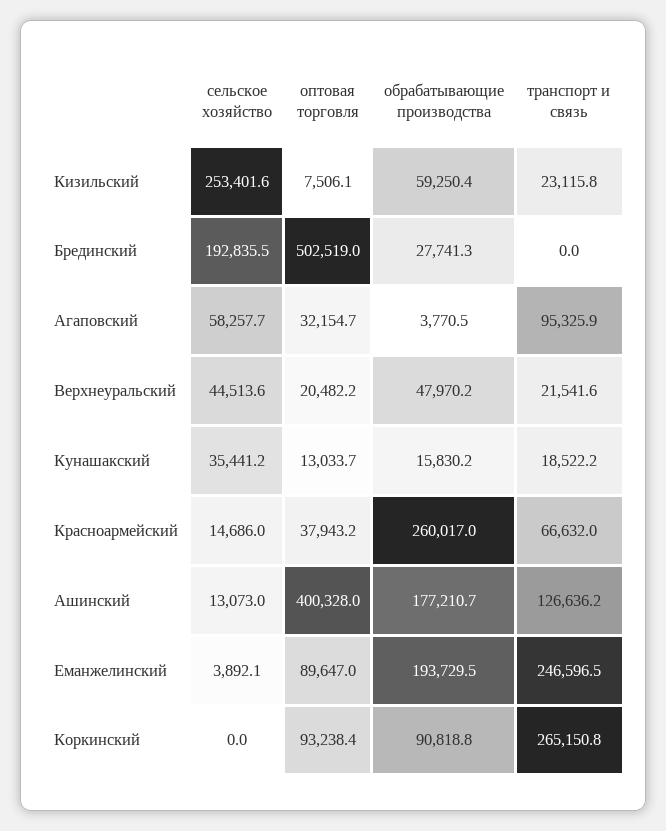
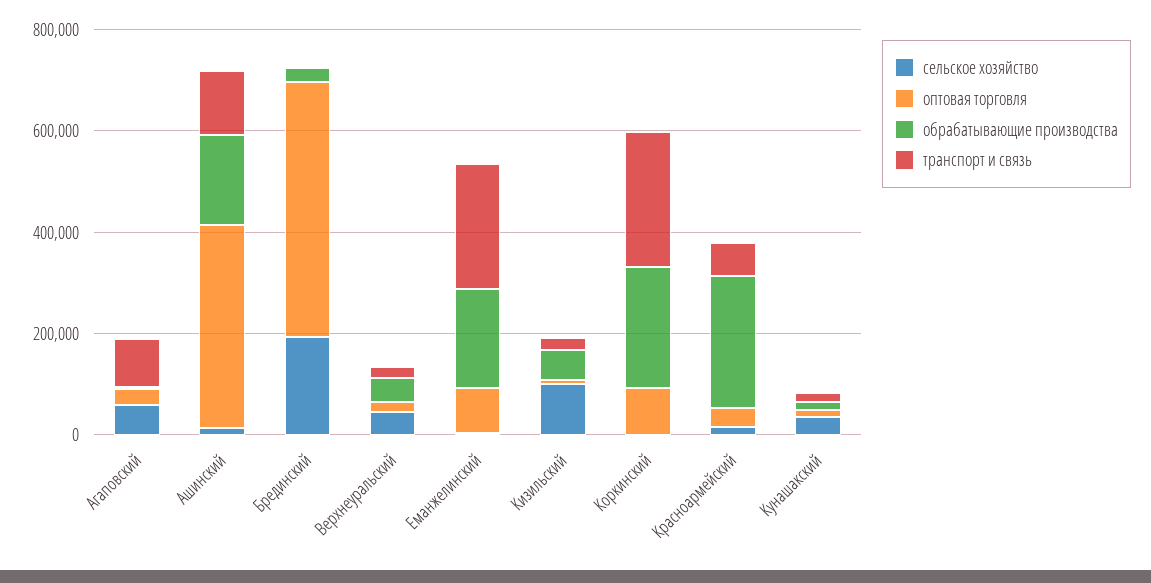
сельское хозяйство, Кизильский: 253401.6 -> 100000
обрабатывающие производства, Коркинский: 90818.8 -> 250000

